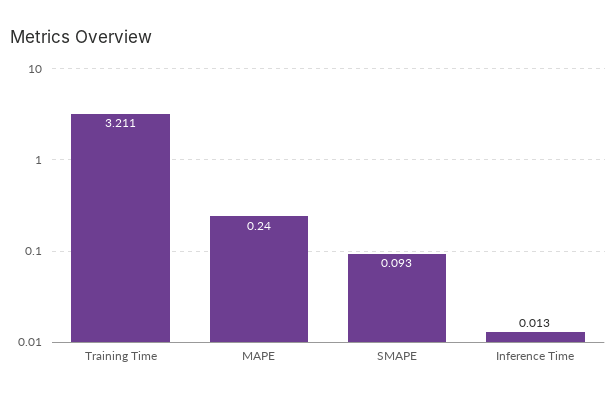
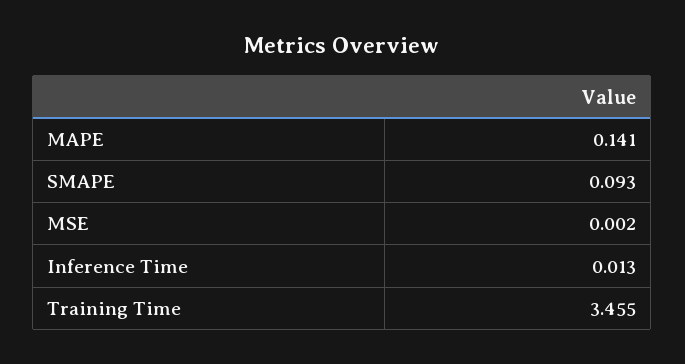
Training Time: 3.211 -> 3.455
MAPE: 0.24 -> 0.141
MSE: none -> 0.002

